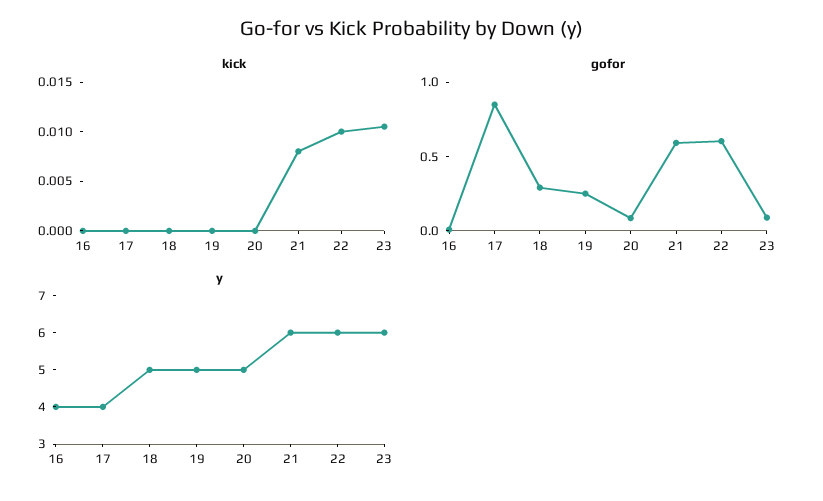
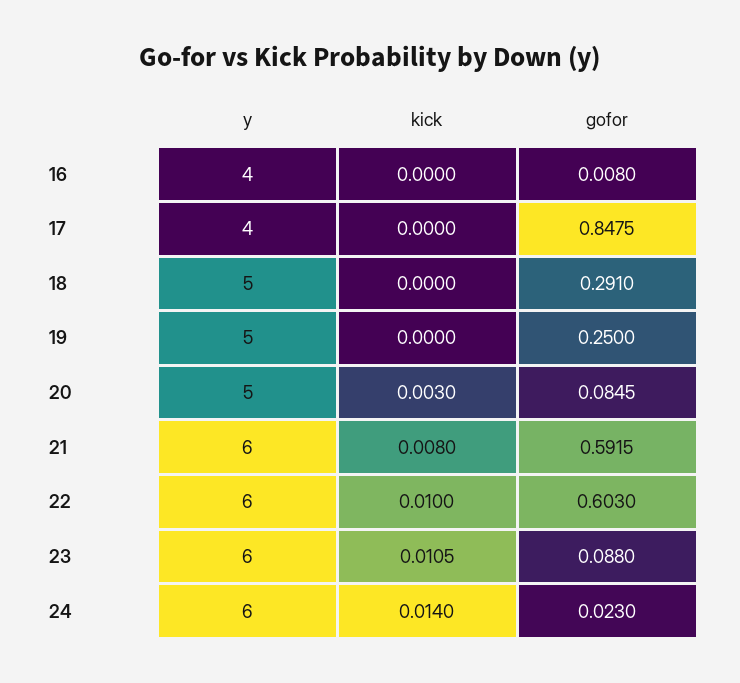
kick, 20: 0 -> 0.003
y, 24: none -> 6
kick, 24: none -> 0.014
gofor, 24: none -> 0.023

